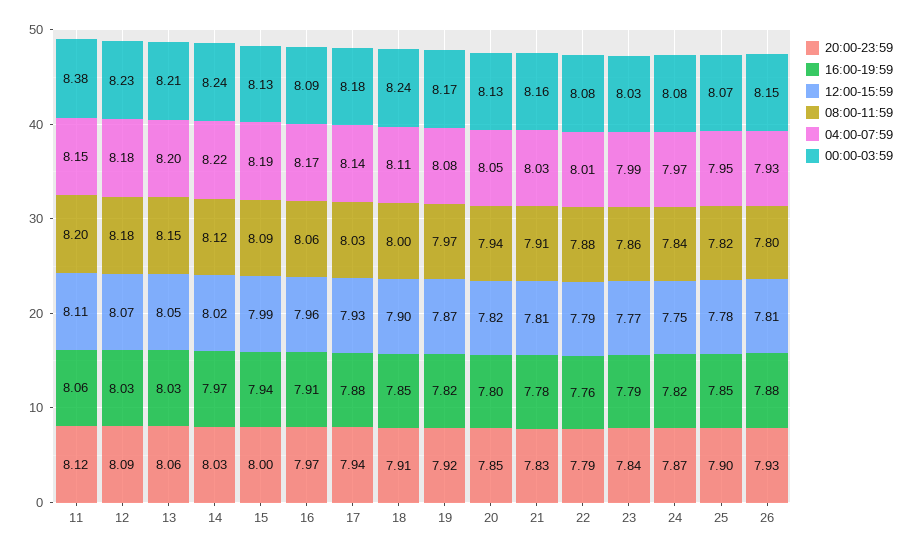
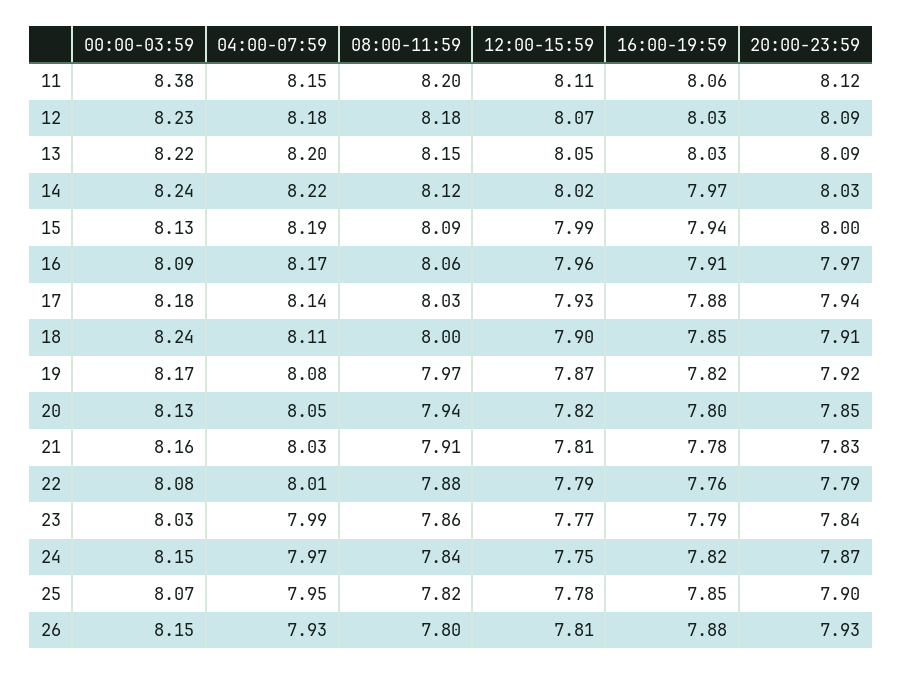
20:00-23:59, 13: 8.06 -> 8.09
00:00-03:59, 13: 8.21 -> 8.22
00:00-03:59, 24: 8.08 -> 8.15

